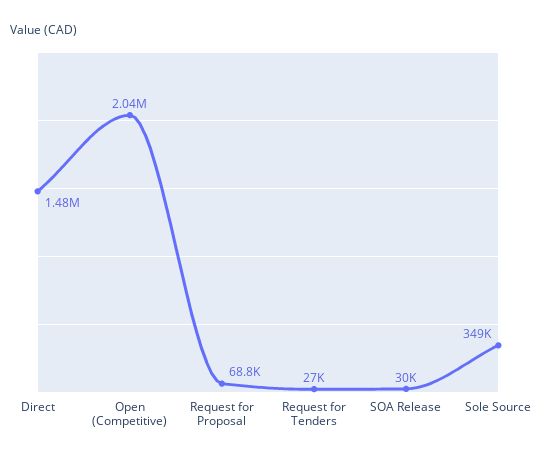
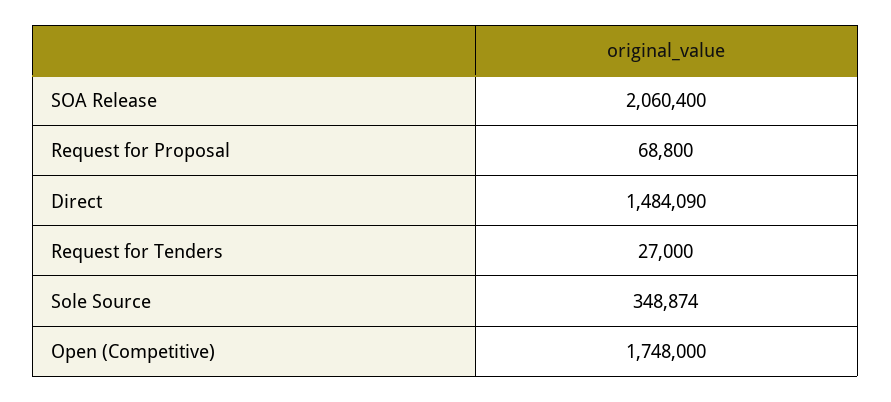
Open (Competitive): 2040000 -> 1748000
SOA Release: 30000 -> 2060400

